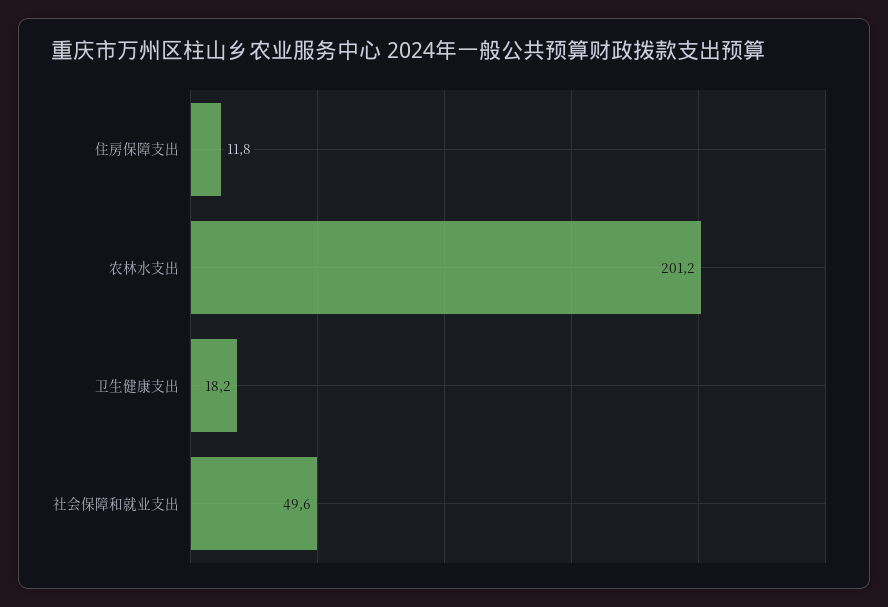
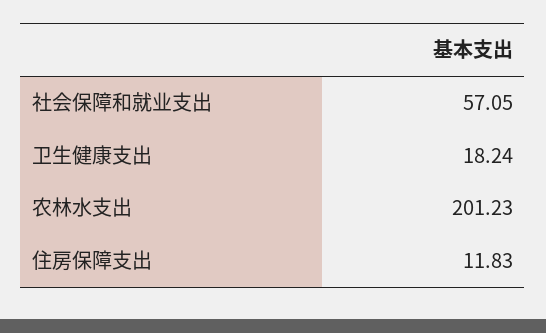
社会保障和就业支出: 49.6 -> 57.05

